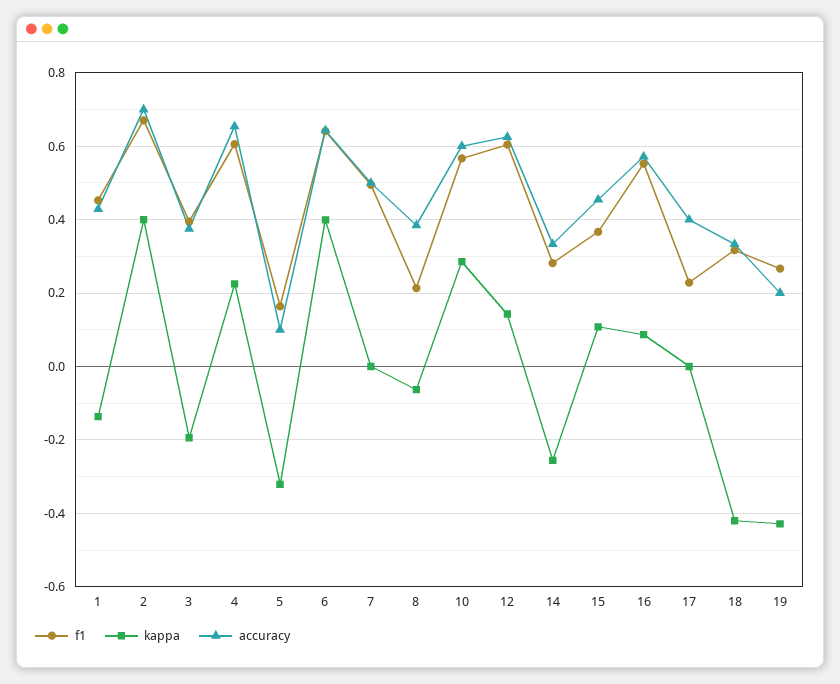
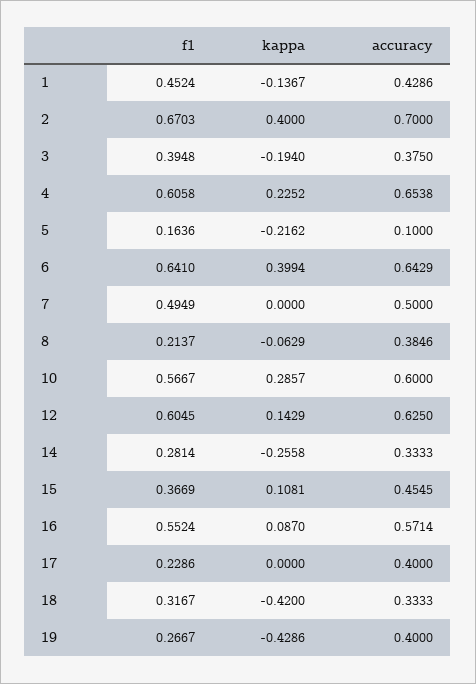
kappa, 5: -0.32 -> -0.2162
accuracy, 19: 0.2 -> 0.4

